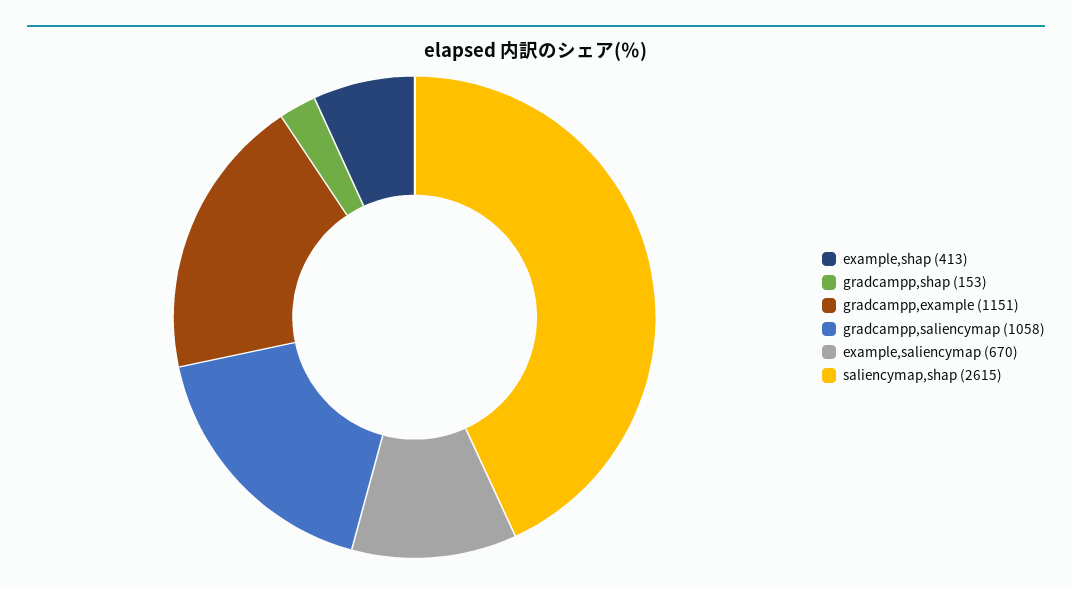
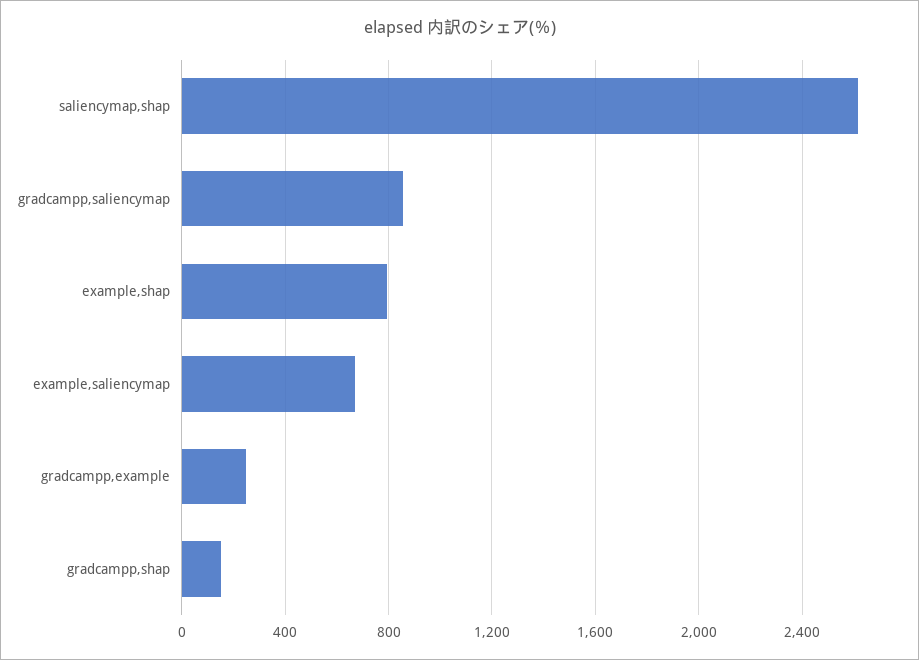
example,shap: 413 -> 800
gradcampp,example: 1151 -> 250
gradcampp,saliencymap: 1058 -> 850

